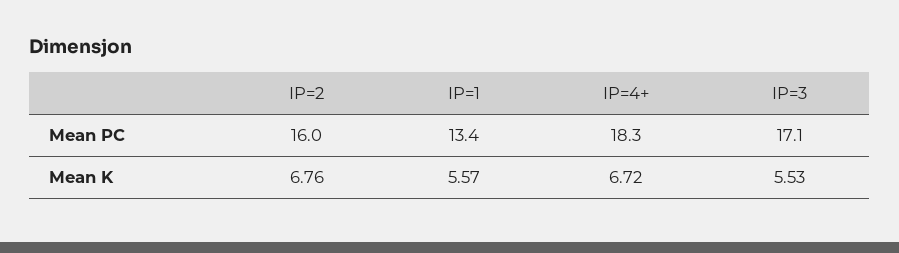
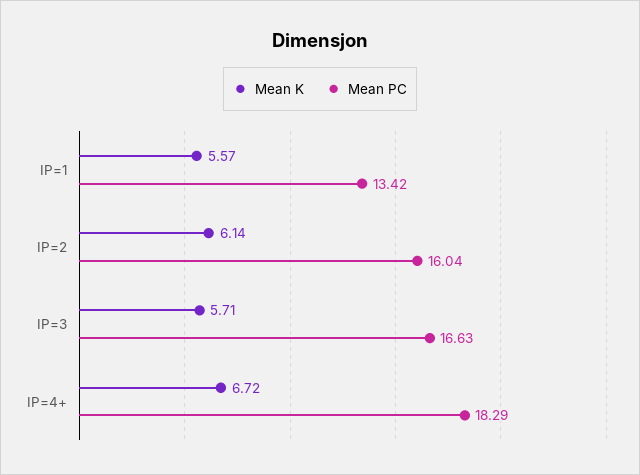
Mean PC, IP=3: 17.1 -> 16.63
Mean K, IP=2: 6.76 -> 6.14
Mean K, IP=3: 5.53 -> 5.71

